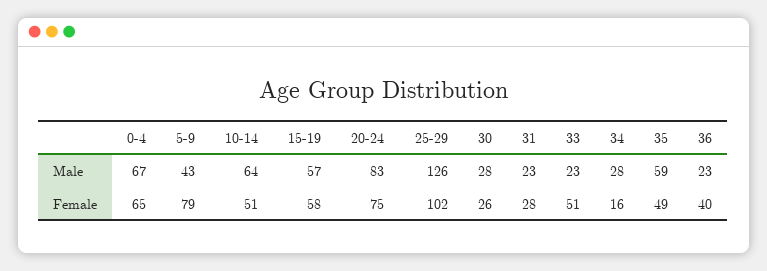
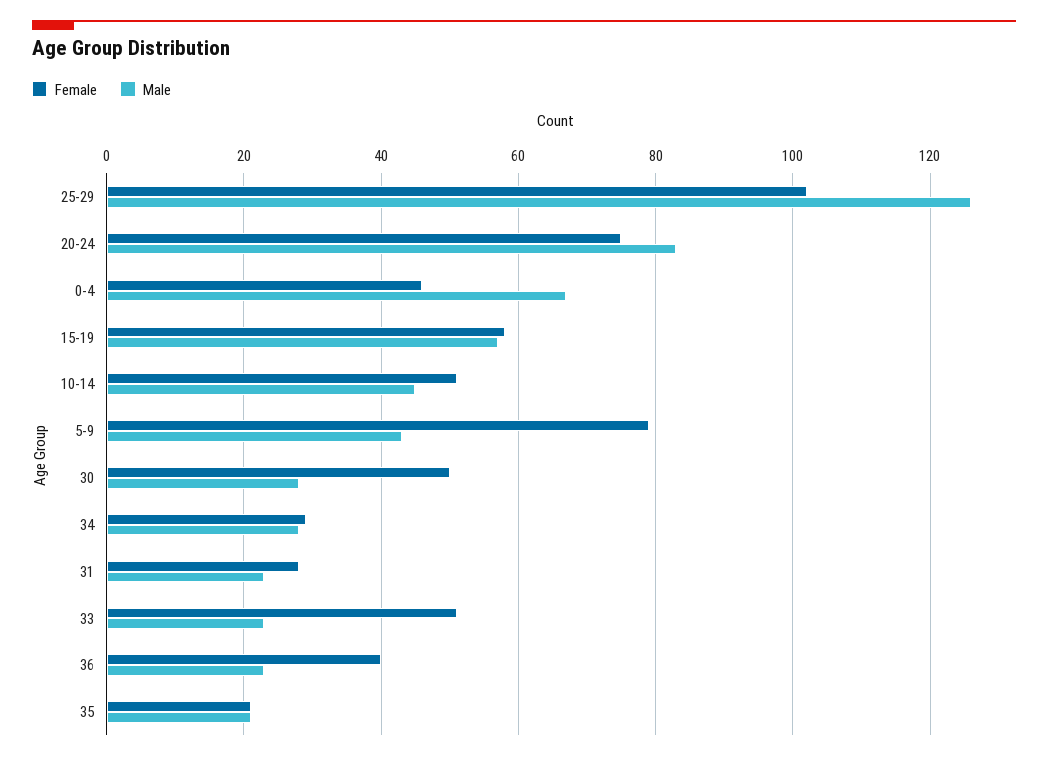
Male, 10-14: 64 -> 45
Male, 35: 59 -> 20
Female, 0-4: 65 -> 45
Female, 30: 26 -> 50
Female, 34: 16 -> 30
Female, 35: 49 -> 20

